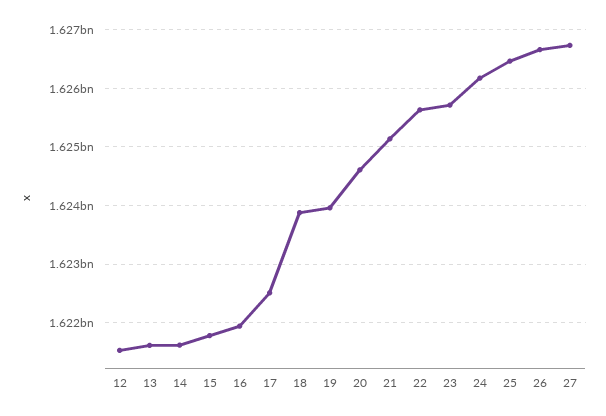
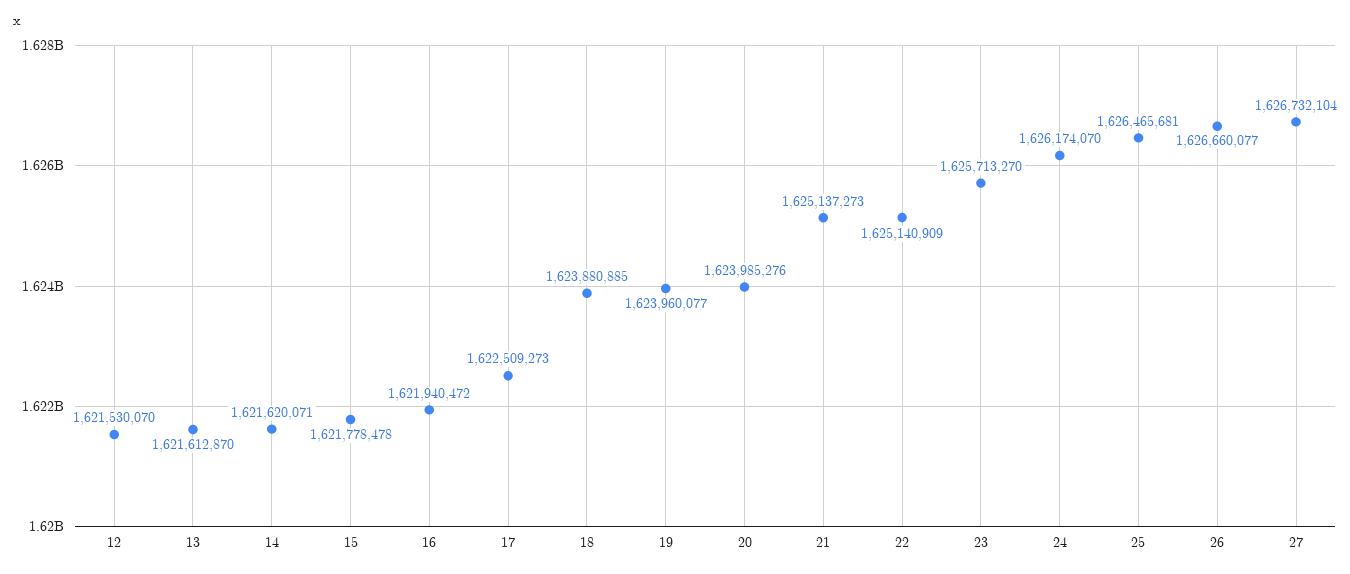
20: 1624600000 -> 1623985276
22: 1625600000 -> 1625140909

